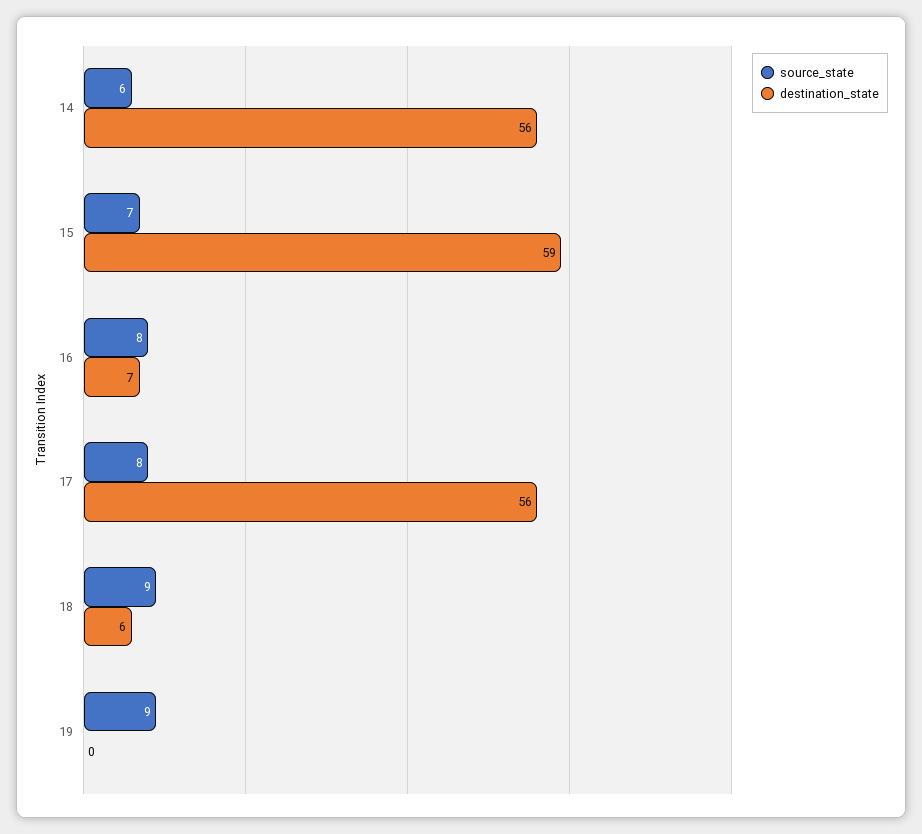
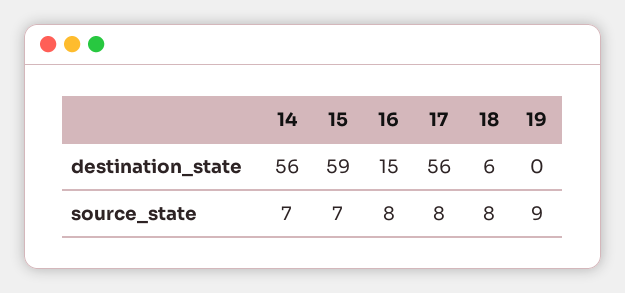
source_state, 14: 6 -> 7
destination_state, 16: 7 -> 15
source_state, 18: 9 -> 8

